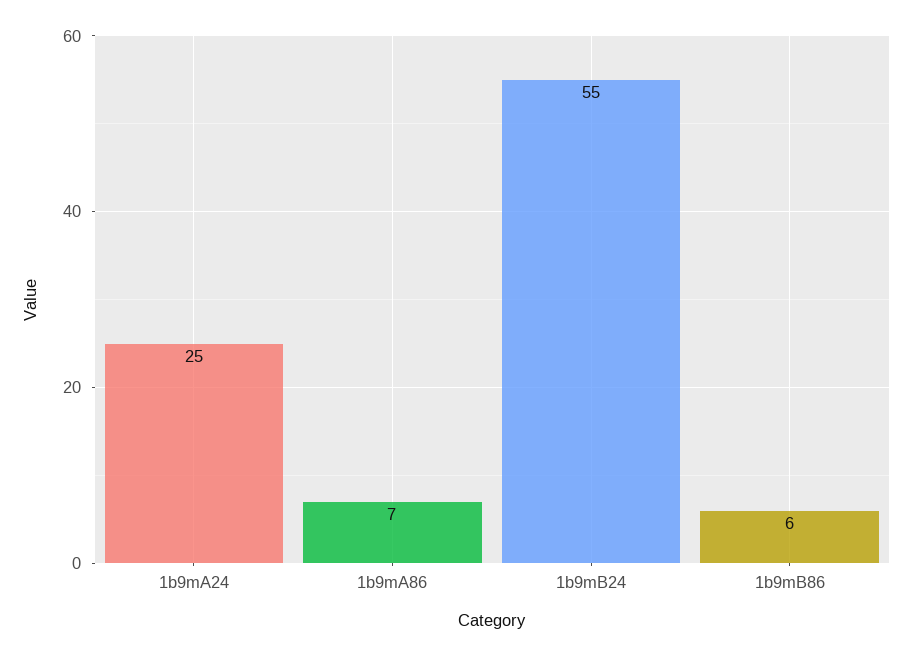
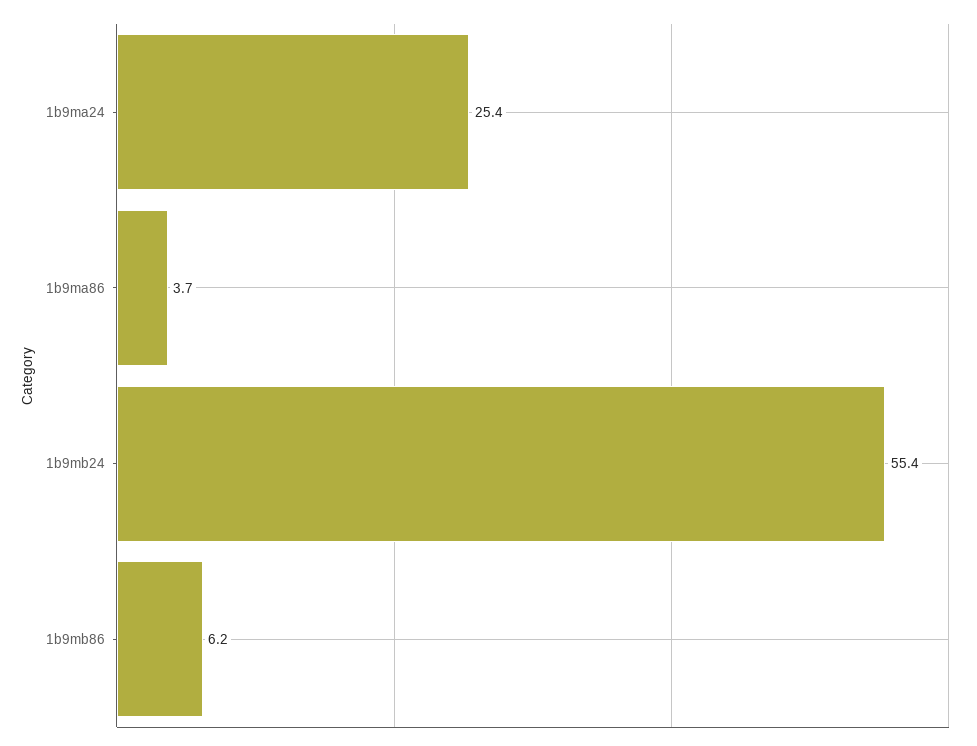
1b9mA86: 7 -> 3.7

